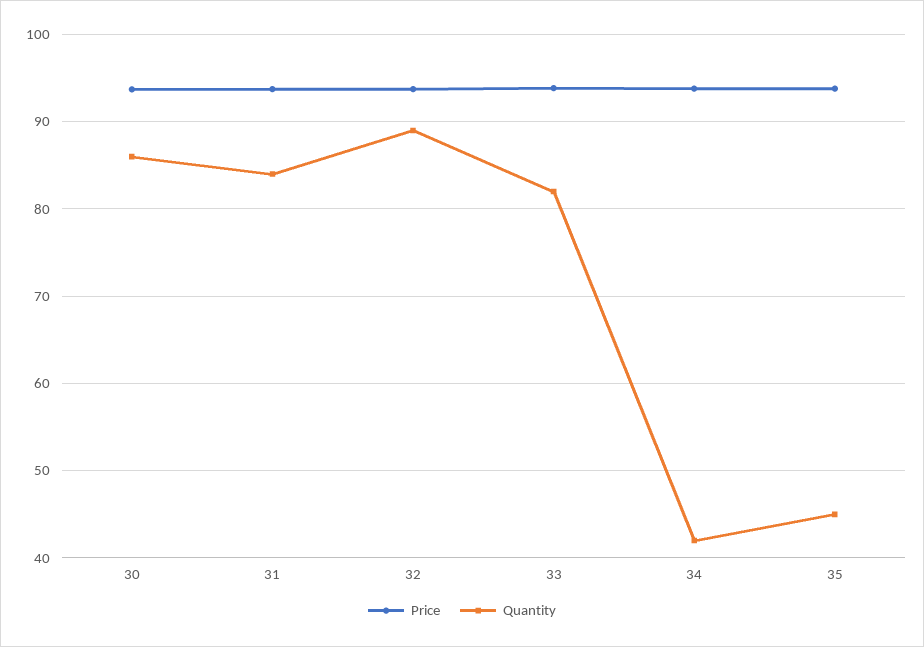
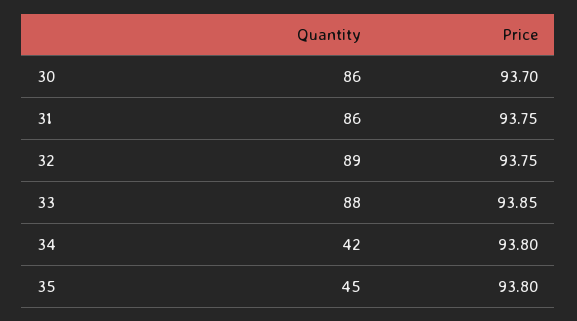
Quantity, 31: 84 -> 86
Quantity, 33: 82 -> 88

